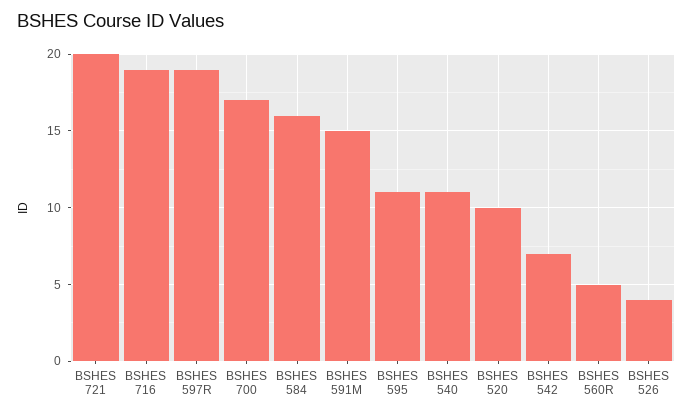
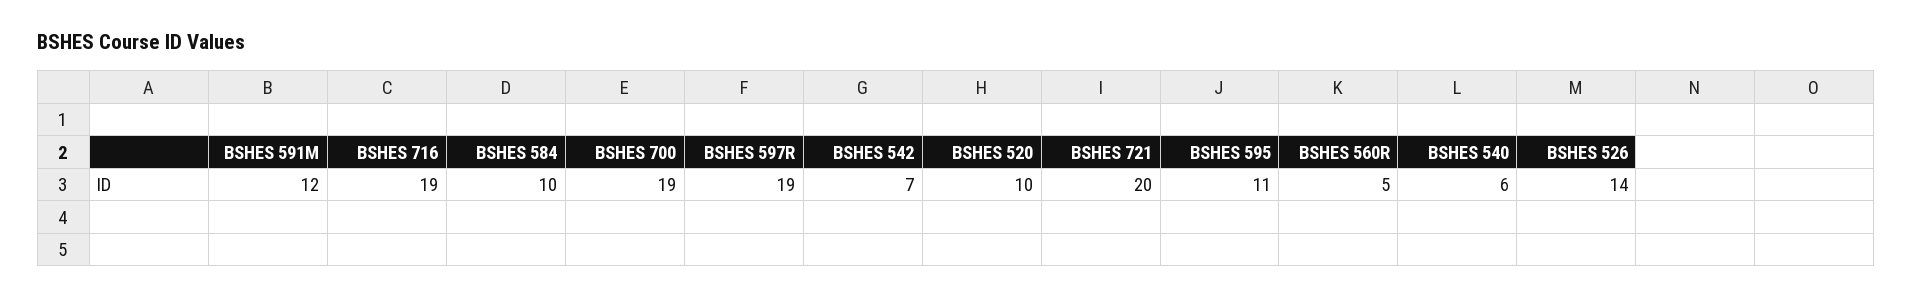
BSHES 700: 17 -> 19
BSHES 584: 16 -> 10
BSHES 591M: 15 -> 12
BSHES 540: 11 -> 6
BSHES 526: 4 -> 14

